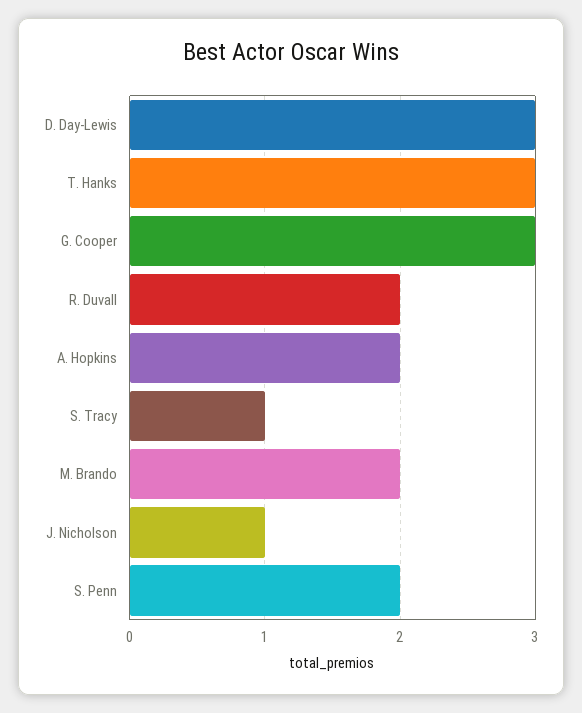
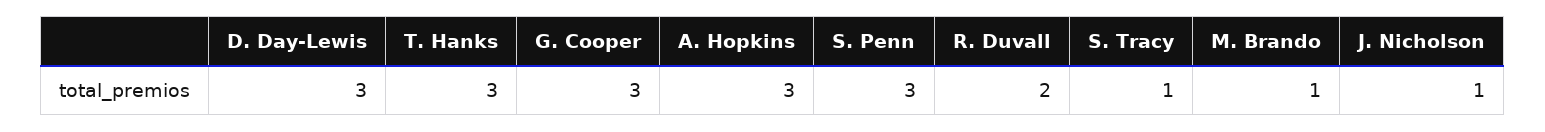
A. Hopkins: 2 -> 3
M. Brando: 2 -> 1
S. Penn: 2 -> 3

